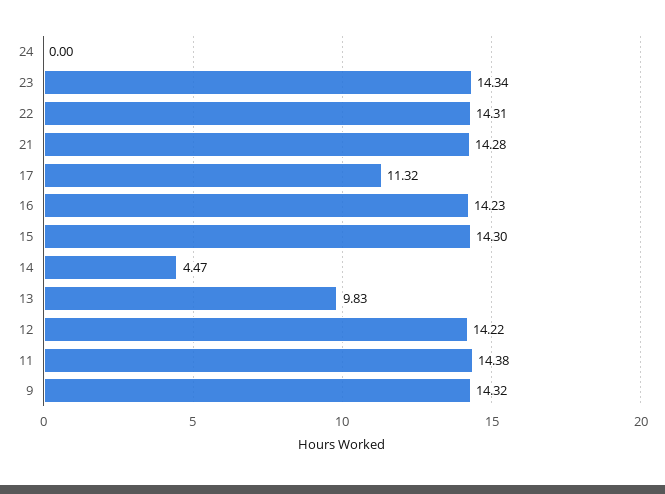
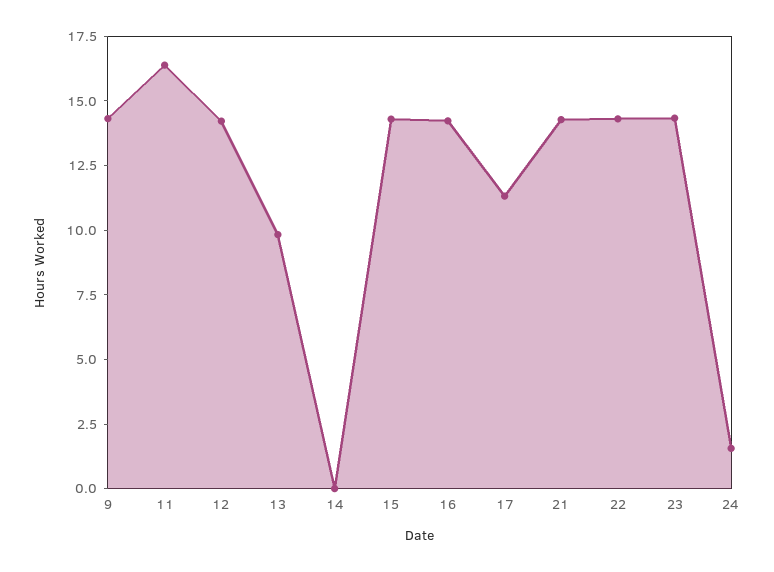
24: 0 -> 1.5
14: 4.47 -> 0
11: 14.38 -> 16.5

